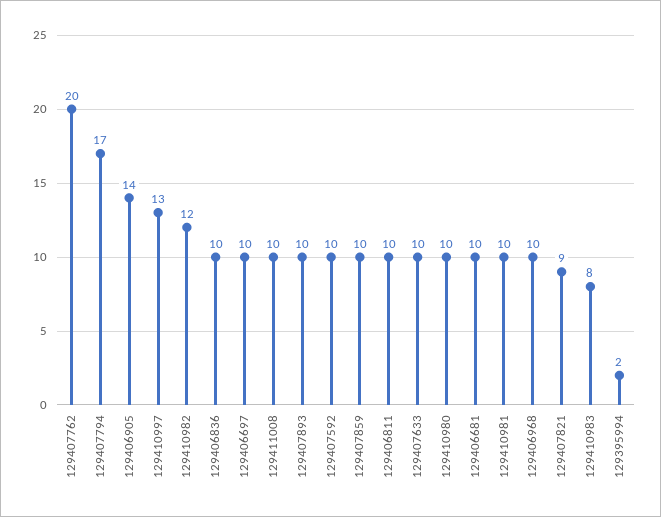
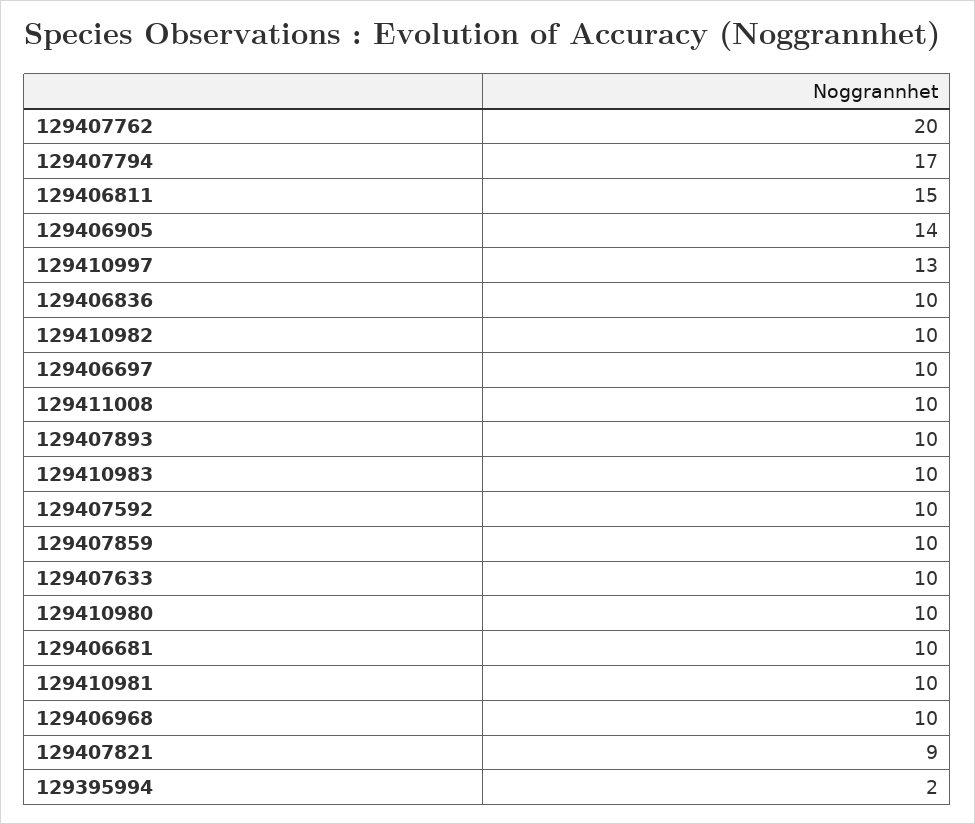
129410982: 12 -> 10
129406811: 10 -> 15
129410983: 8 -> 10

